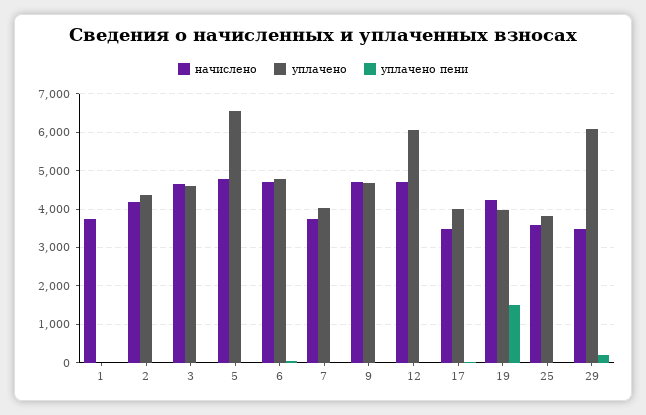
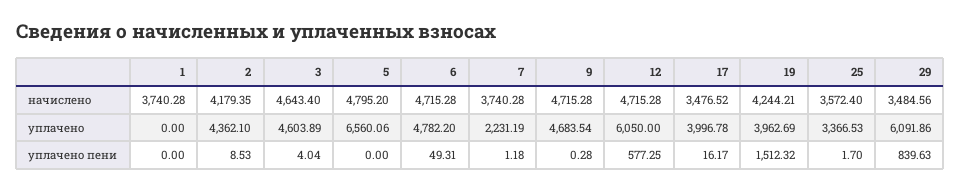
уплачено, 7: 4000 -> 2231.19
уплачено пени, 12: 0 -> 577.25
уплачено, 25: 3800 -> 3366.53
уплачено пени, 29: 200 -> 839.63

